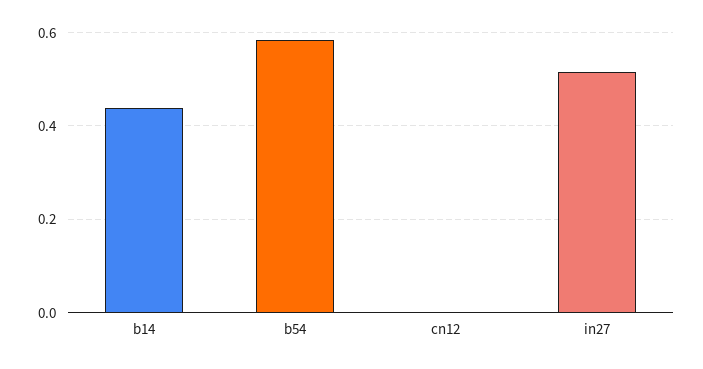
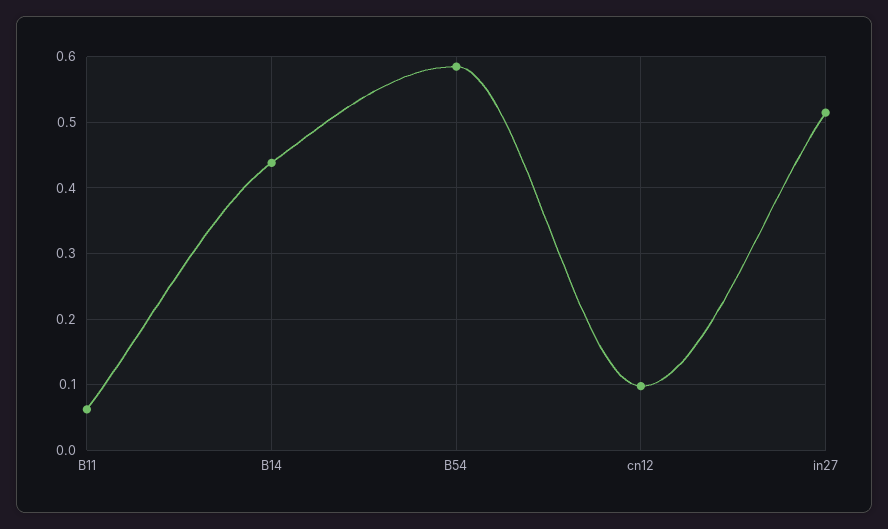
cn12: 0 -> 0.1
B11: none -> 0.06

